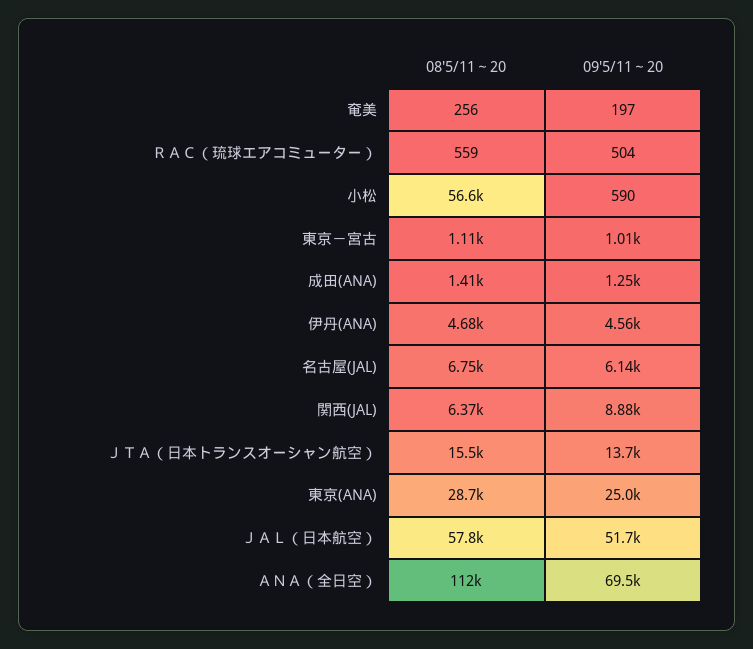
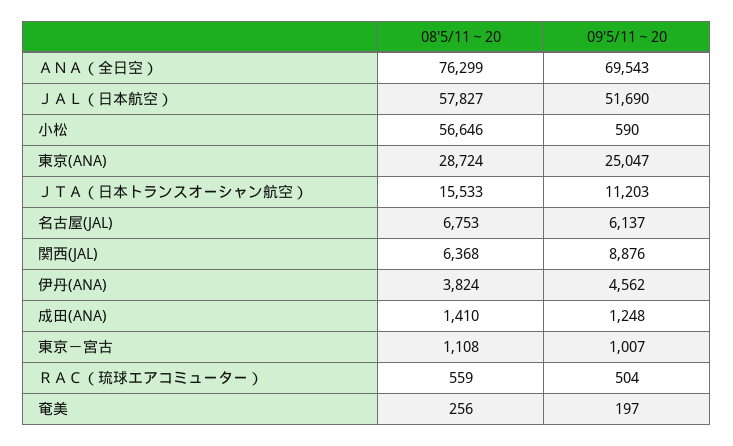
08'5/11～20, 伊丹(ANA): 4680 -> 3824
09'5/11～20, ＪＴＡ（日本トランスオーシャン航空）: 13700 -> 11203
08'5/11～20, ＡＮＡ（全日空）: 112000 -> 76299

